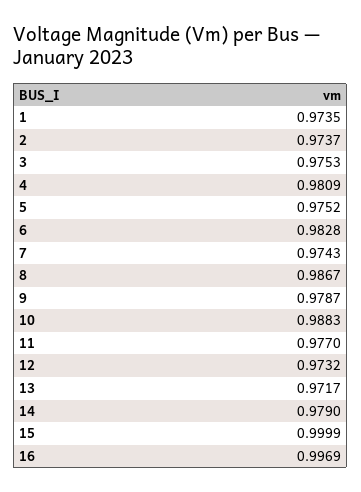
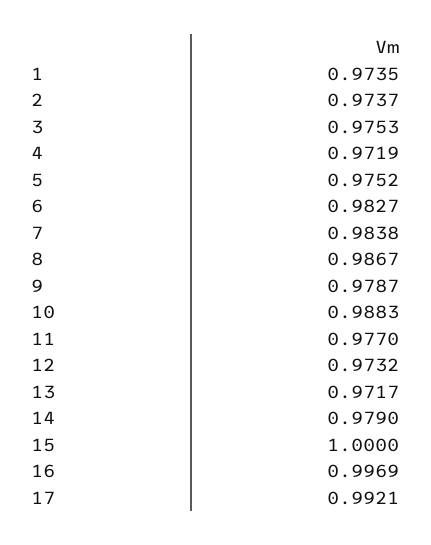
4: 0.9809 -> 0.9719
6: 0.9828 -> 0.9827
7: 0.9743 -> 0.9838
15: 0.9999 -> 1
17: none -> 0.9921

